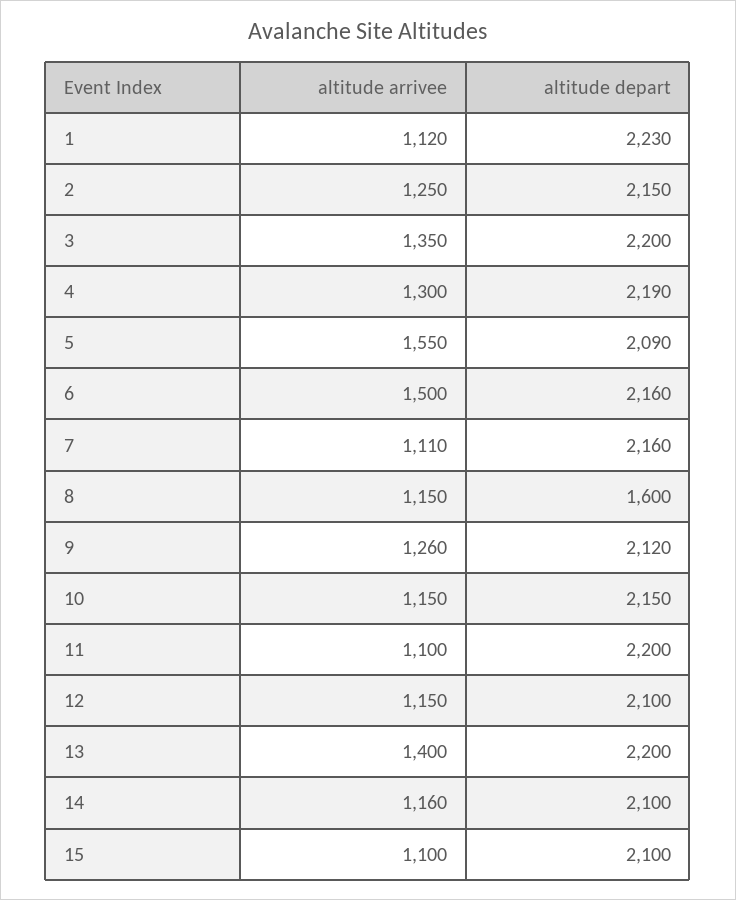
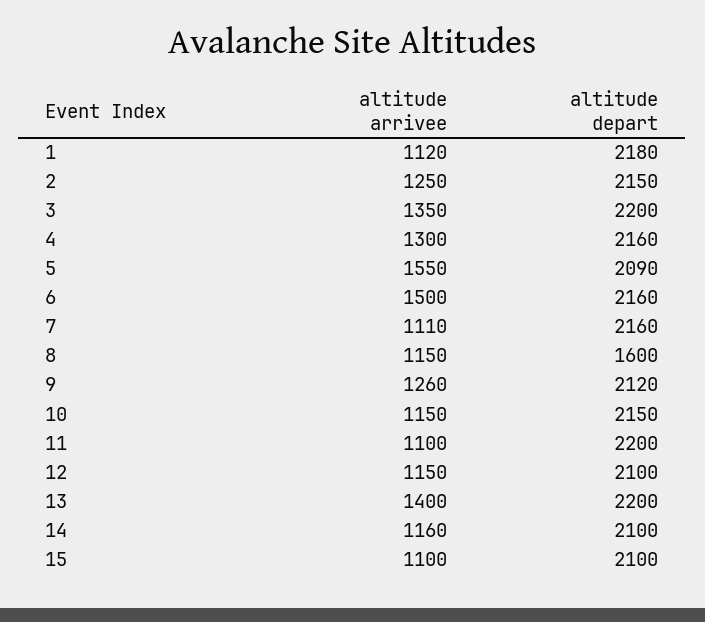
altitude depart, 1: 2230 -> 2180
altitude depart, 4: 2190 -> 2160

